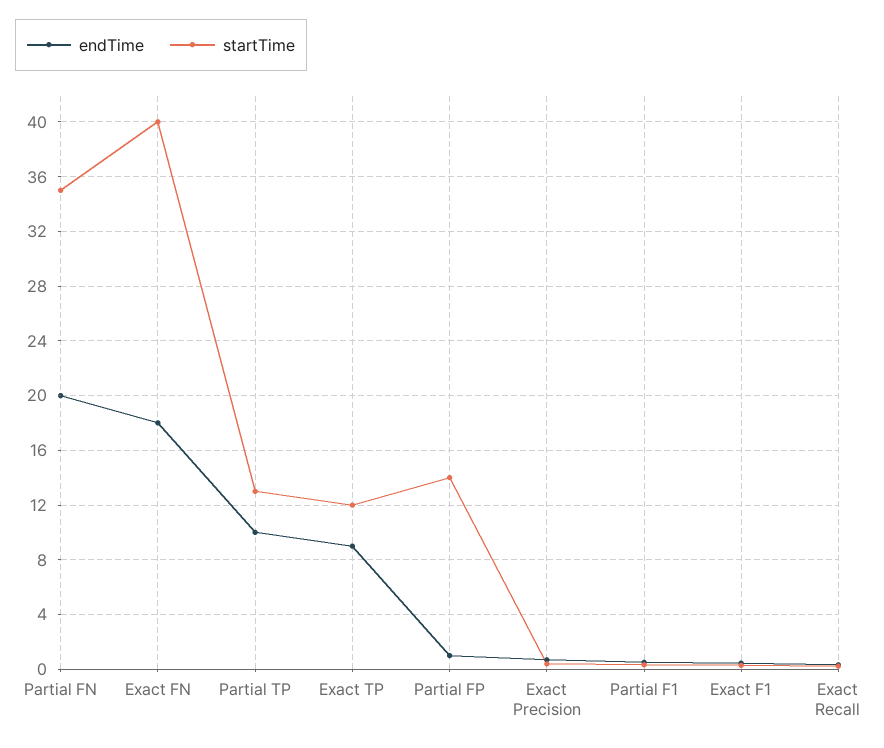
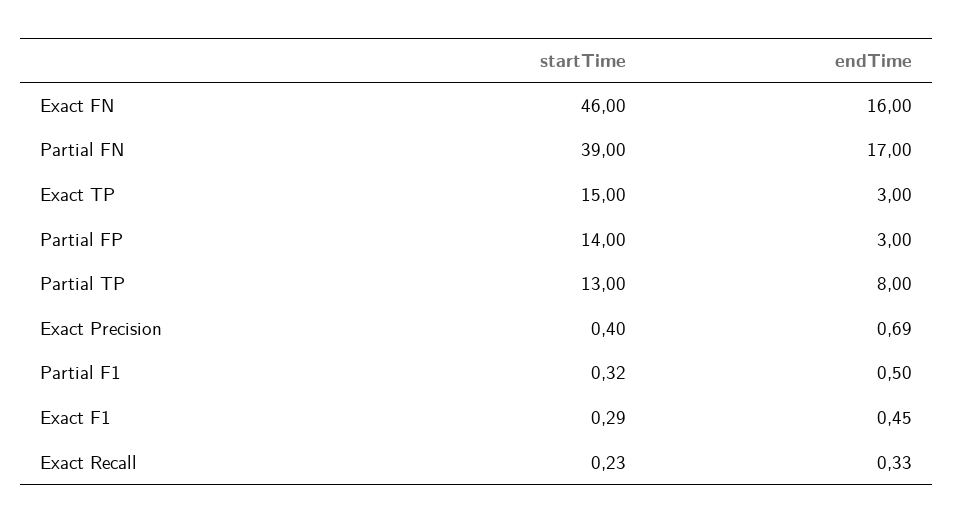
endTime, Partial FN: 20 -> 17
startTime, Partial FN: 35 -> 39
endTime, Exact FN: 18 -> 16
startTime, Exact FN: 40 -> 46
endTime, Partial TP: 10 -> 8
endTime, Exact TP: 9 -> 3
startTime, Exact TP: 12 -> 15
endTime, Partial FP: 1 -> 3

